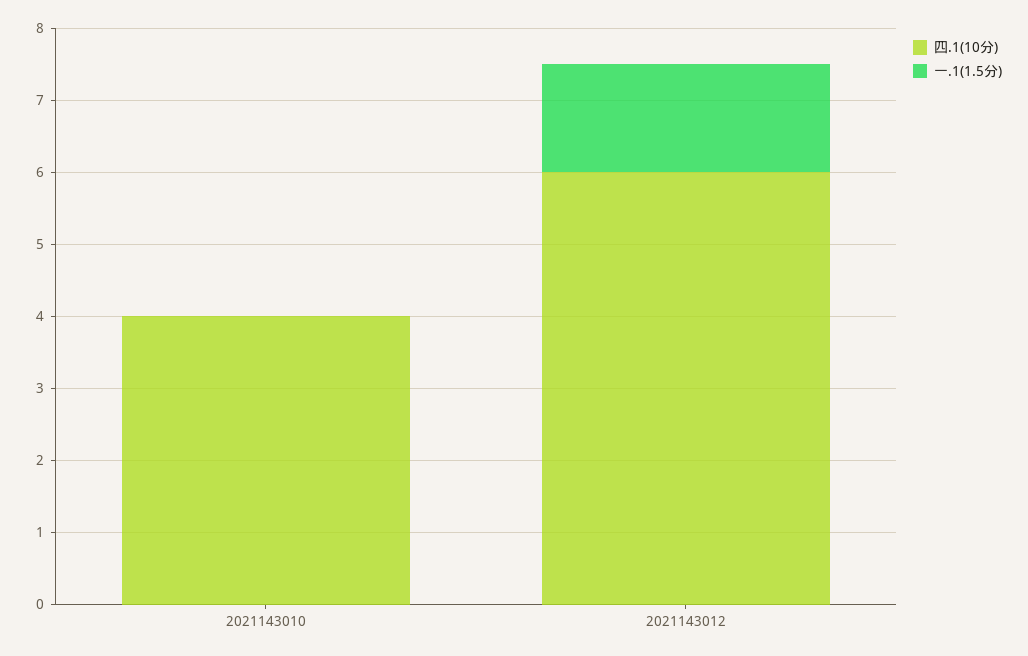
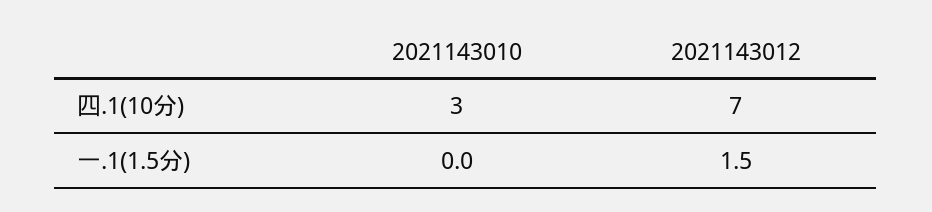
四.1(10分), 2021143010: 4 -> 3
四.1(10分), 2021143012: 6 -> 7

